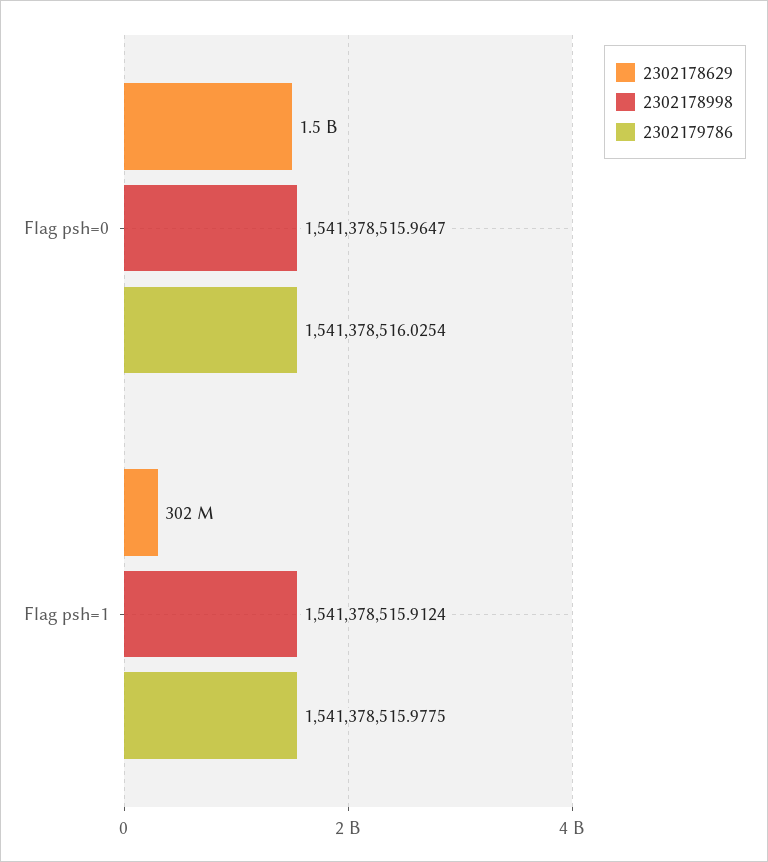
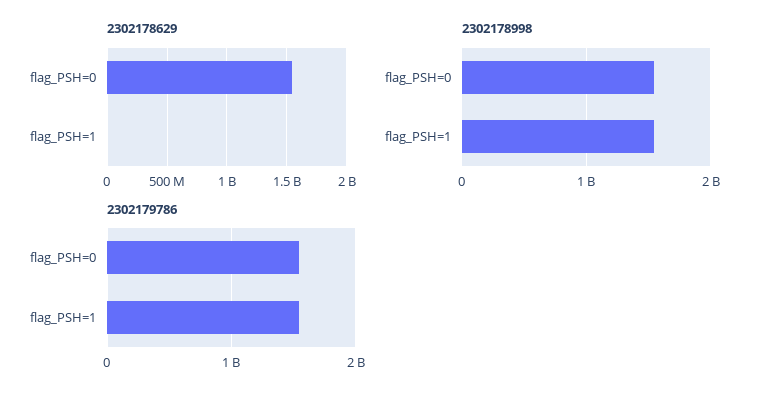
2302178629, Flag psh=1: 302000000 -> 0

